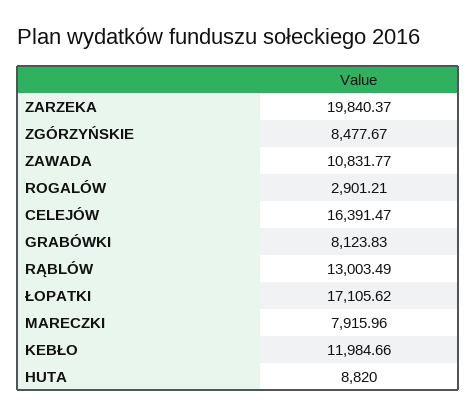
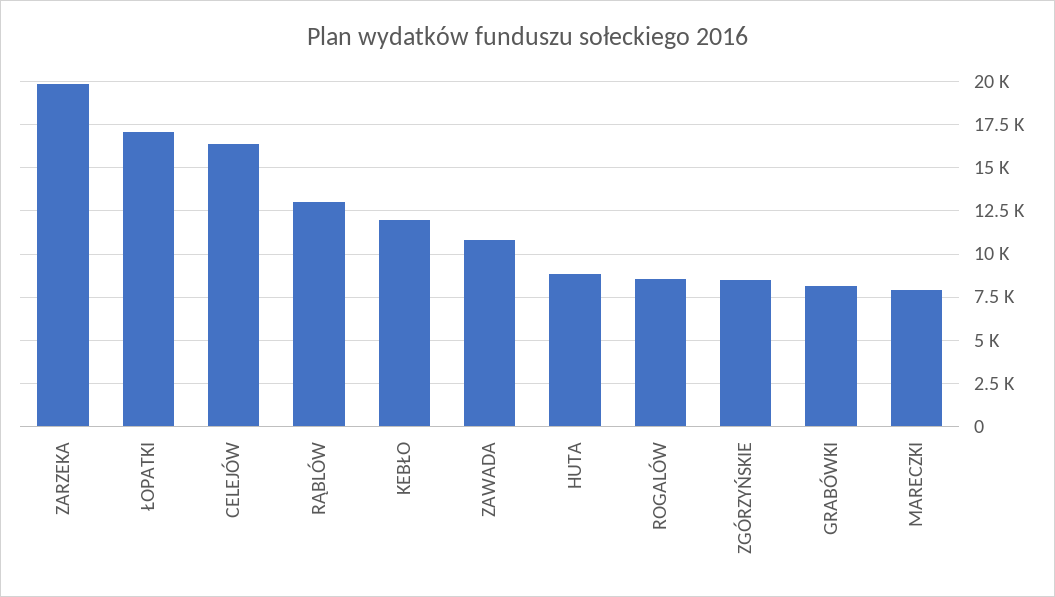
ROGALÓW: 2901.21 -> 8500

